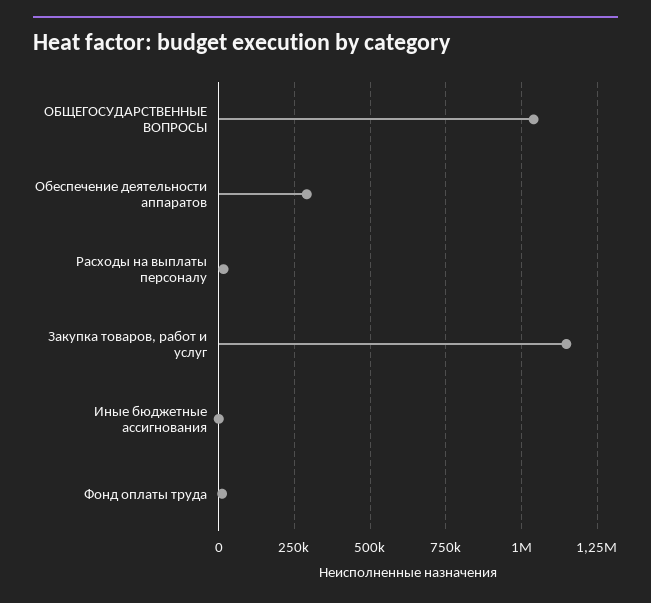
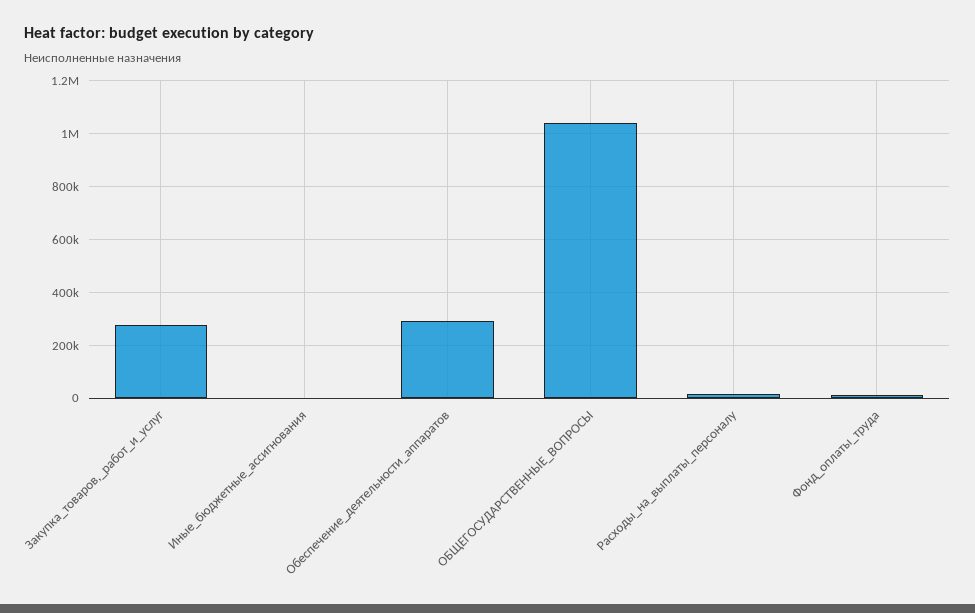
Закупка товаров, работ и услуг: 1150000 -> 275000

